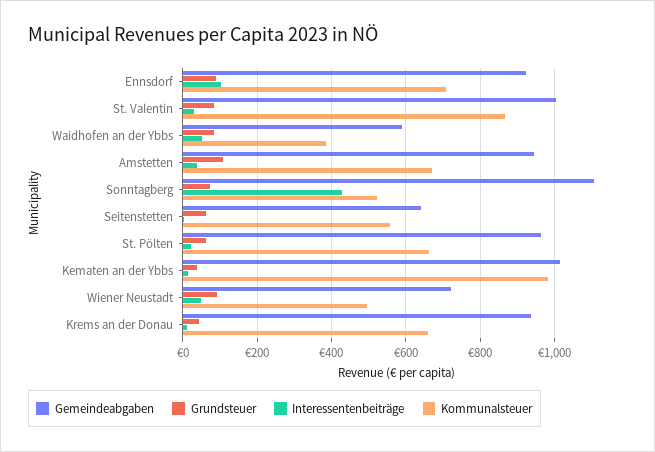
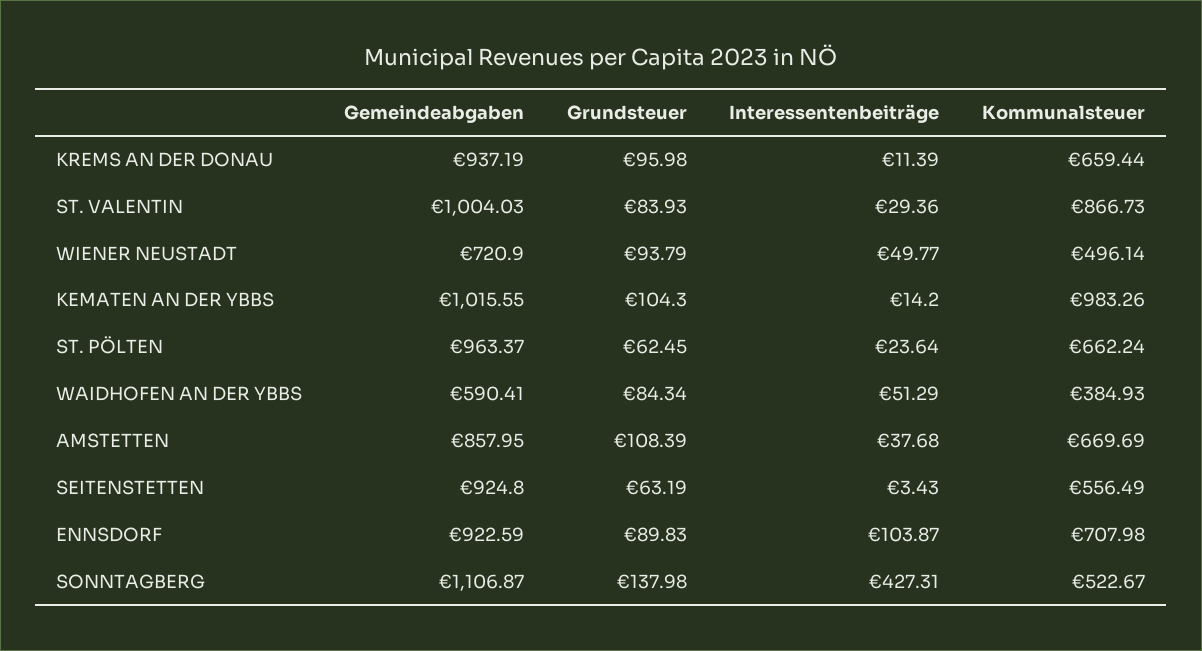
Gemeindeabgaben, Amstetten: 940 -> 857.95
Grundsteuer, Sonntagberg: 80 -> 137.98
Gemeindeabgaben, Seitenstetten: 640 -> 924.8
Grundsteuer, Kematen an der Ybbs: 40 -> 104.3
Grundsteuer, Krems an der Donau: 40 -> 95.98

